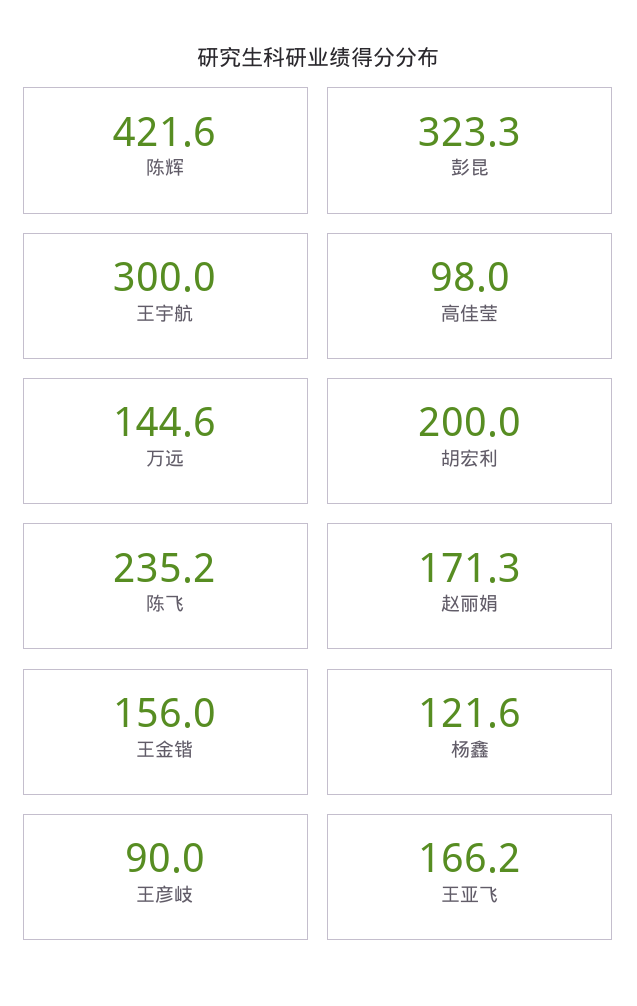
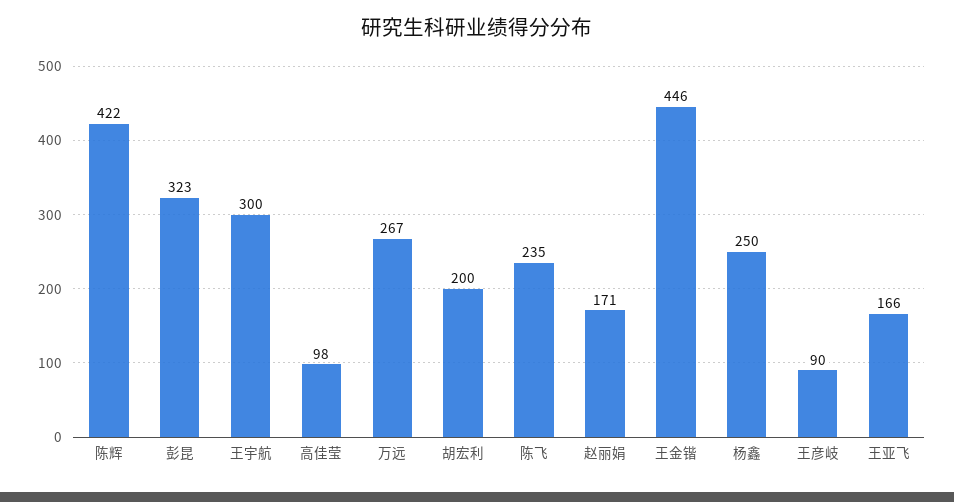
万远: 144.6 -> 267
王金锴: 156 -> 446
杨鑫: 121.6 -> 250

